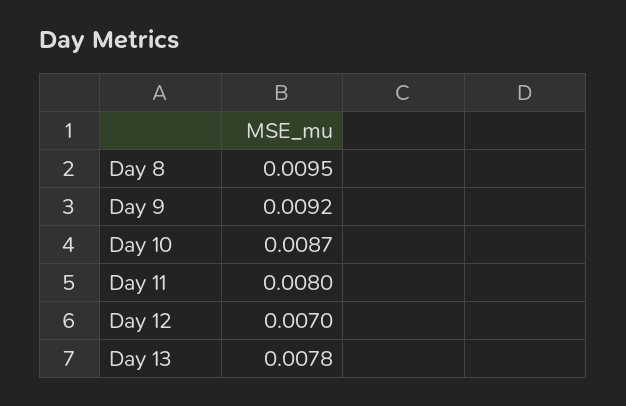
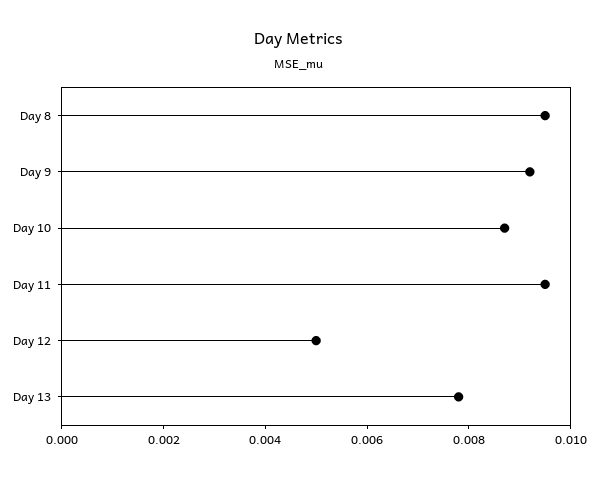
Day 11: 0.008 -> 0.0095
Day 12: 0.007 -> 0.005

